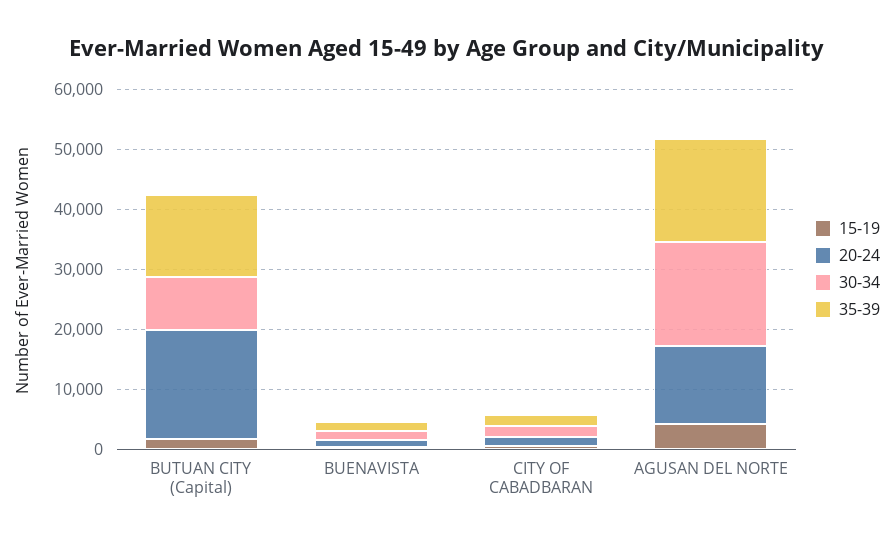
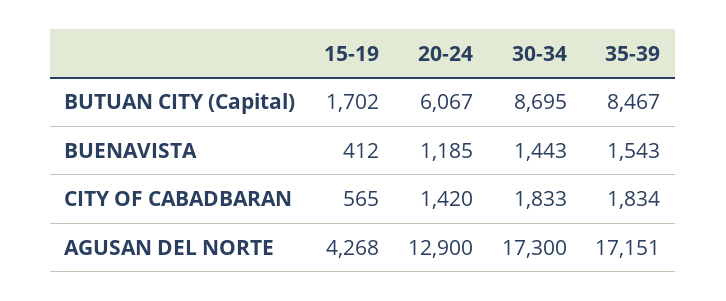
20-24, BUTUAN CITY (Capital): 18000 -> 6067
35-39, BUTUAN CITY (Capital): 14000 -> 8467

